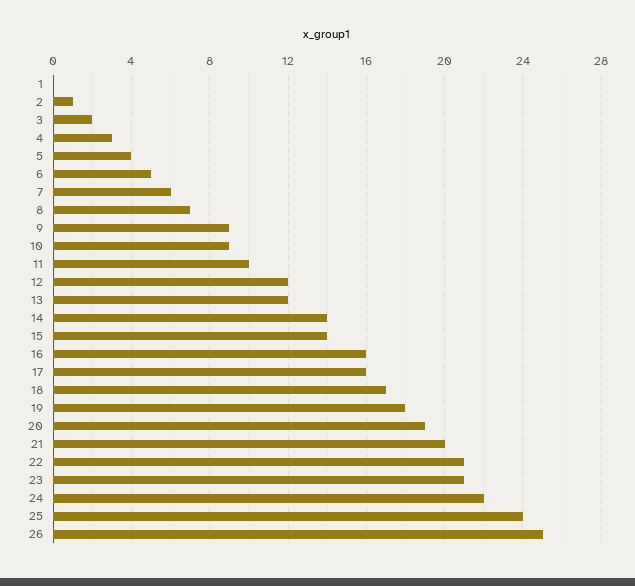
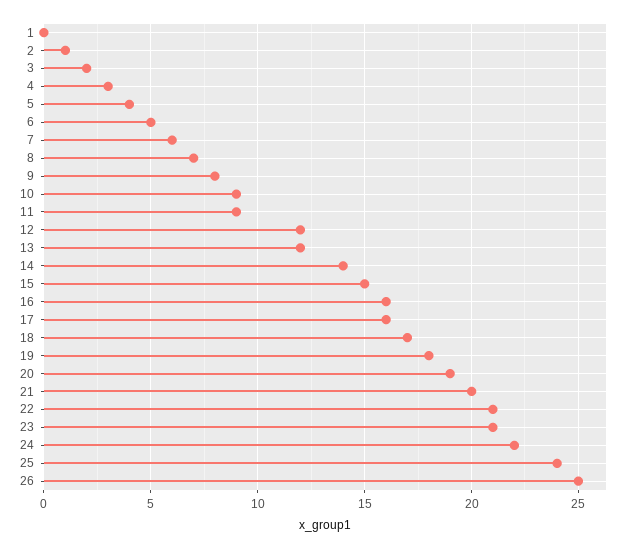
9: 9 -> 8
11: 10 -> 9
15: 14 -> 15

